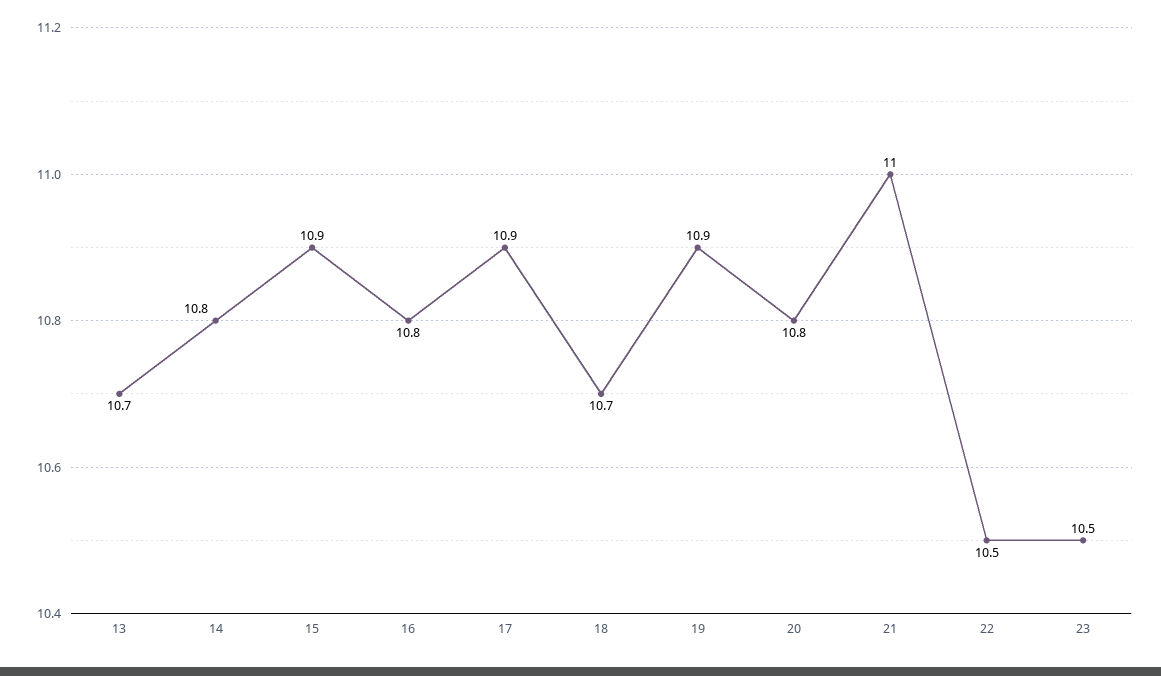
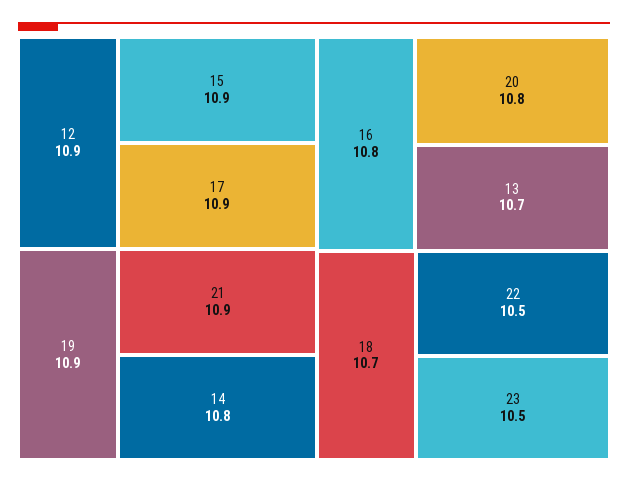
21: 11 -> 10.9
12: none -> 10.9

